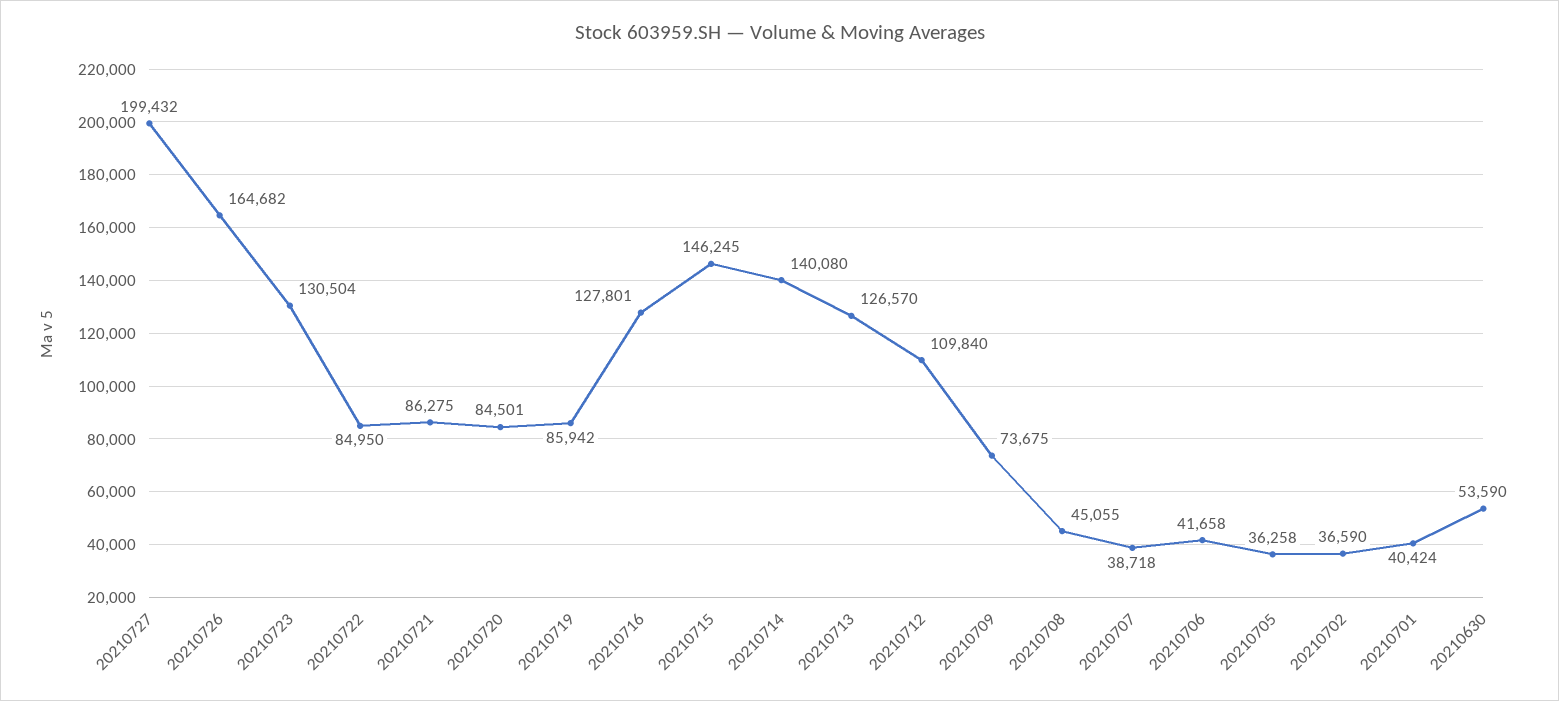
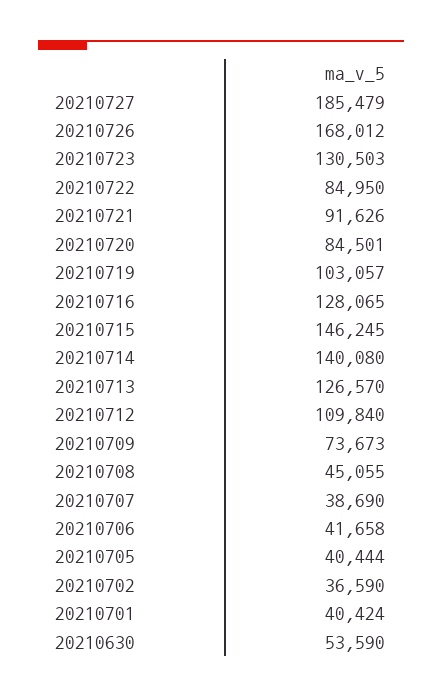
20210727: 199432 -> 185479
20210726: 164682 -> 168012
20210723: 130504 -> 130503
20210721: 86275 -> 91626
20210719: 85942 -> 103057
20210716: 127801 -> 128065
20210709: 73675 -> 73673
20210707: 38718 -> 38690
20210705: 36258 -> 40444

